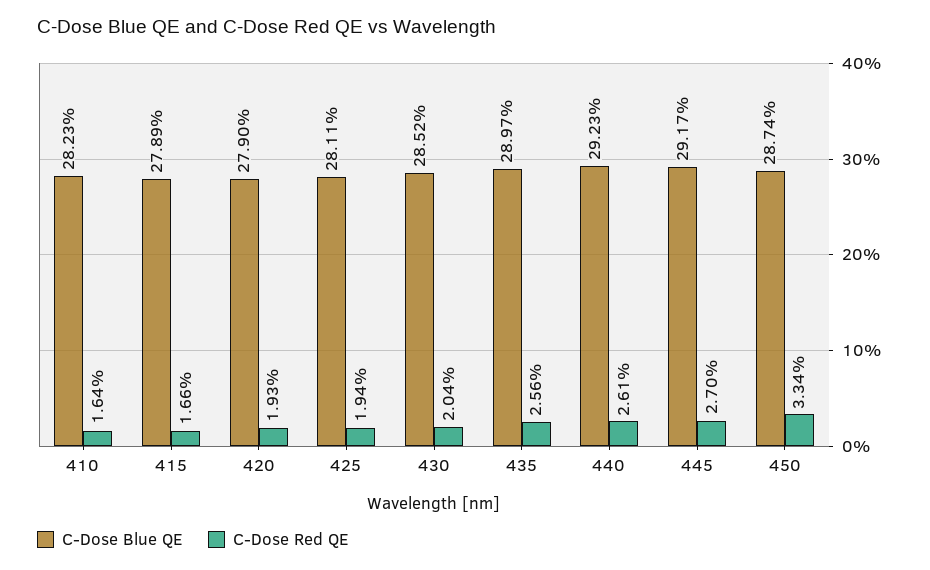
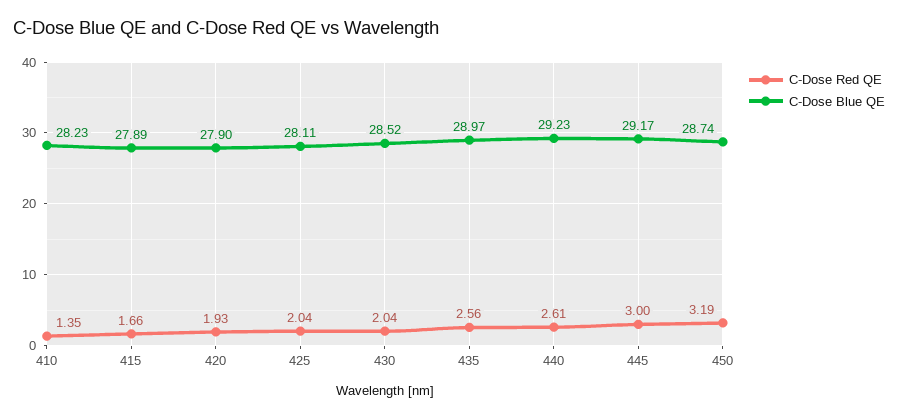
C-Dose Red QE, 410: 1.64 -> 1.35
C-Dose Red QE, 425: 1.94 -> 2.04
C-Dose Red QE, 445: 2.7 -> 3
C-Dose Red QE, 450: 3.34 -> 3.19

